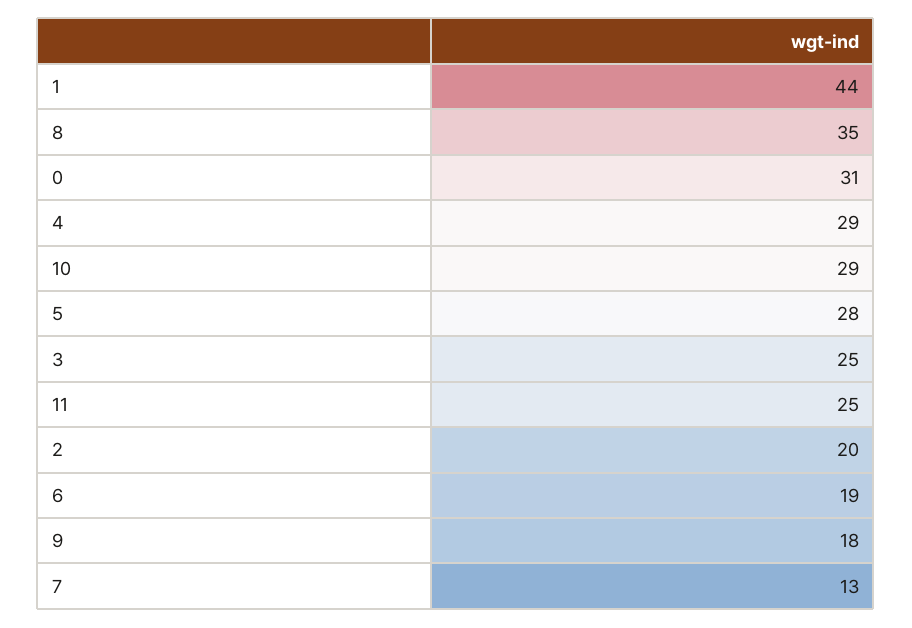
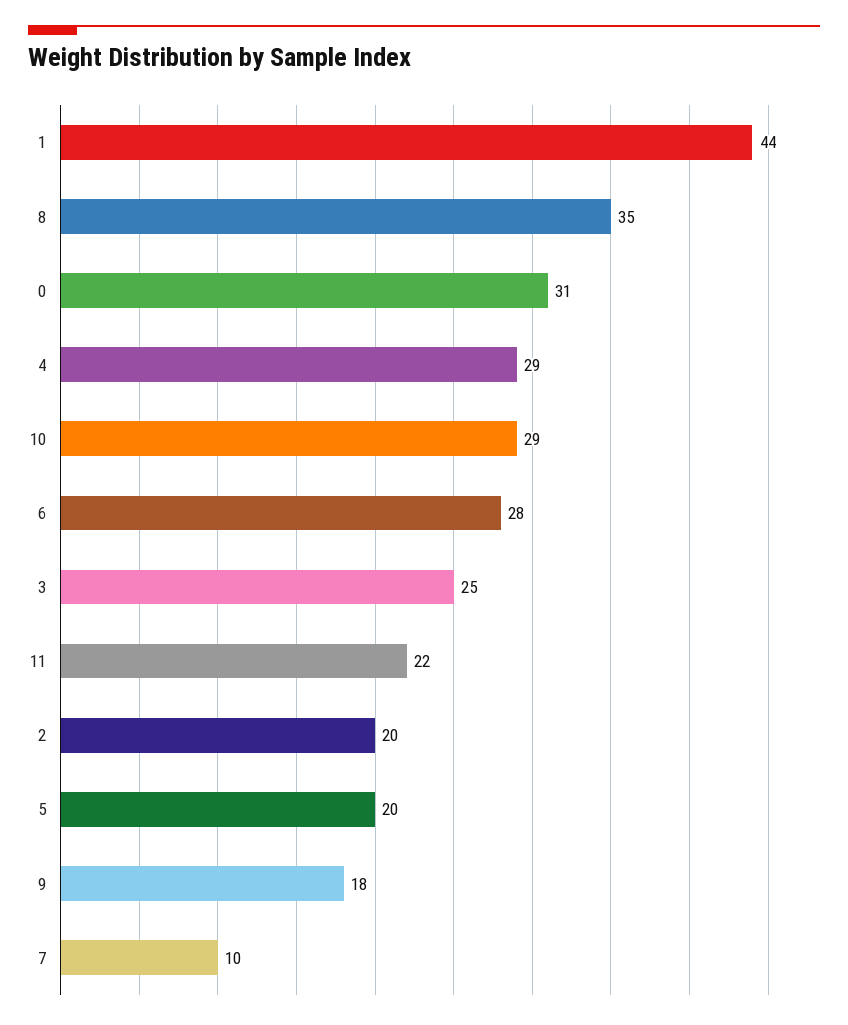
5: 28 -> 20
11: 25 -> 22
6: 19 -> 28
7: 13 -> 10

